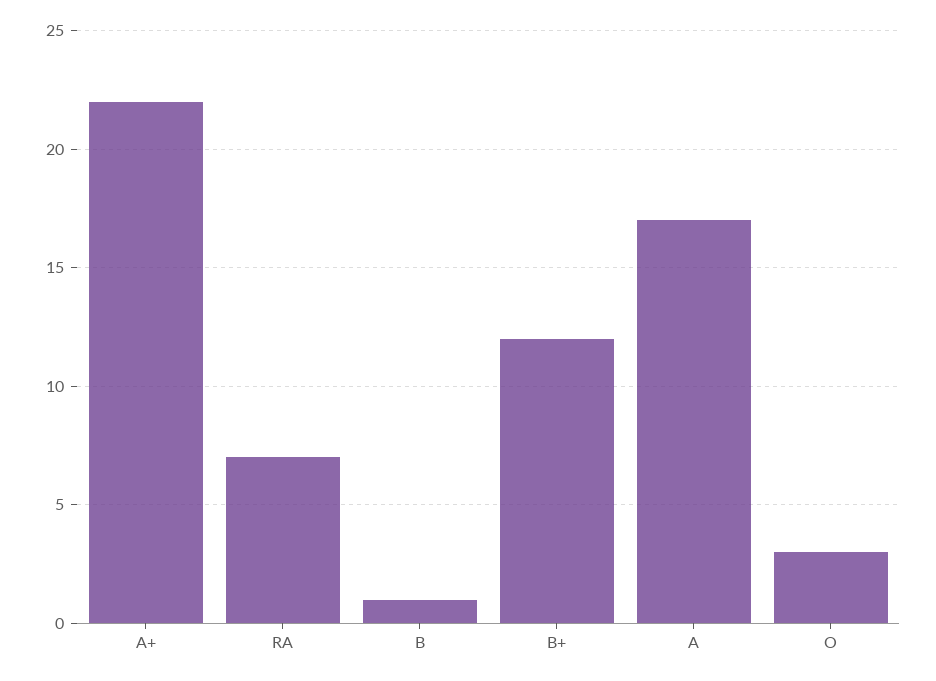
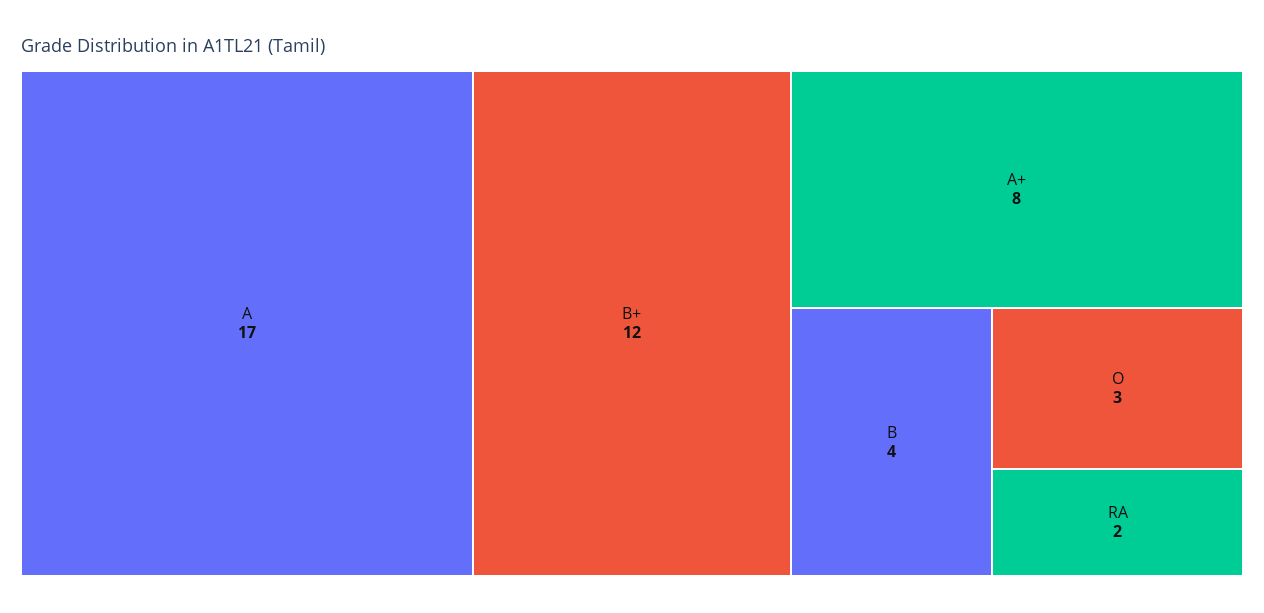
A+: 22 -> 8
RA: 7 -> 2
B: 1 -> 4

